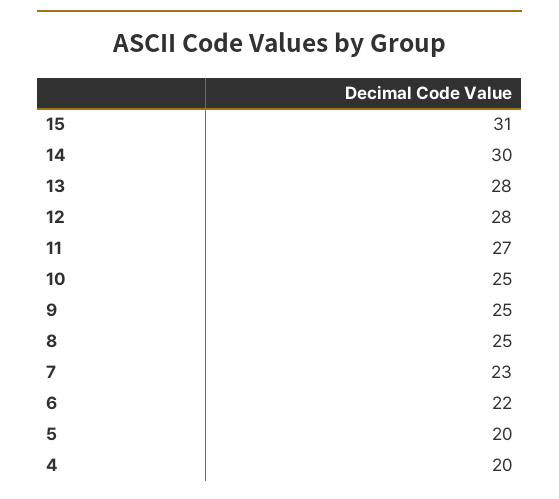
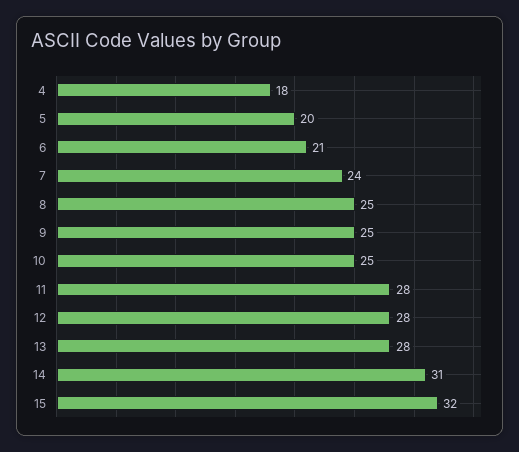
15: 31 -> 32
14: 30 -> 31
11: 27 -> 28
7: 23 -> 24
6: 22 -> 21
4: 20 -> 18

